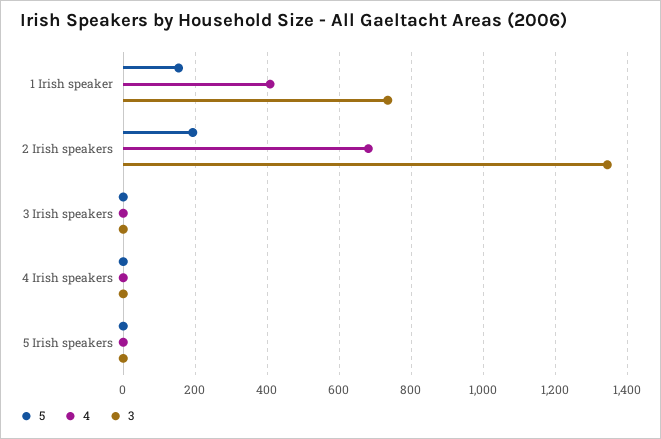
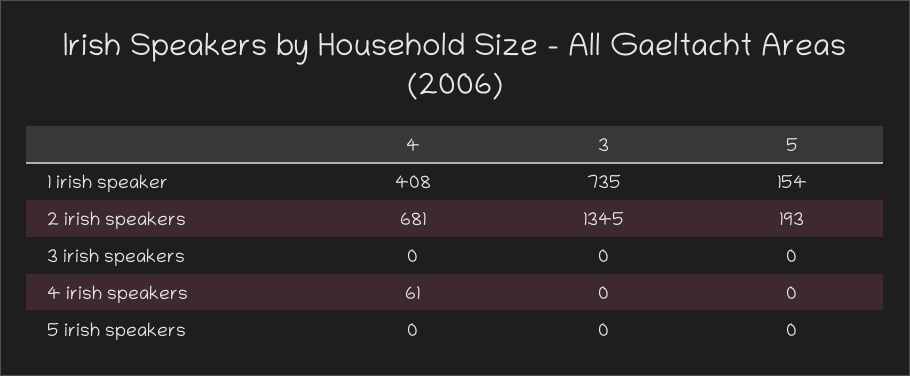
4, 4 Irish speakers: 0 -> 61

